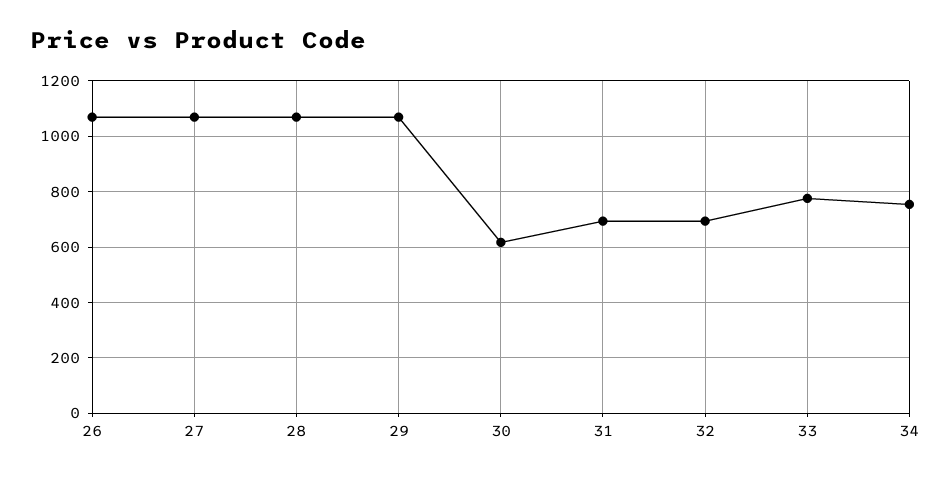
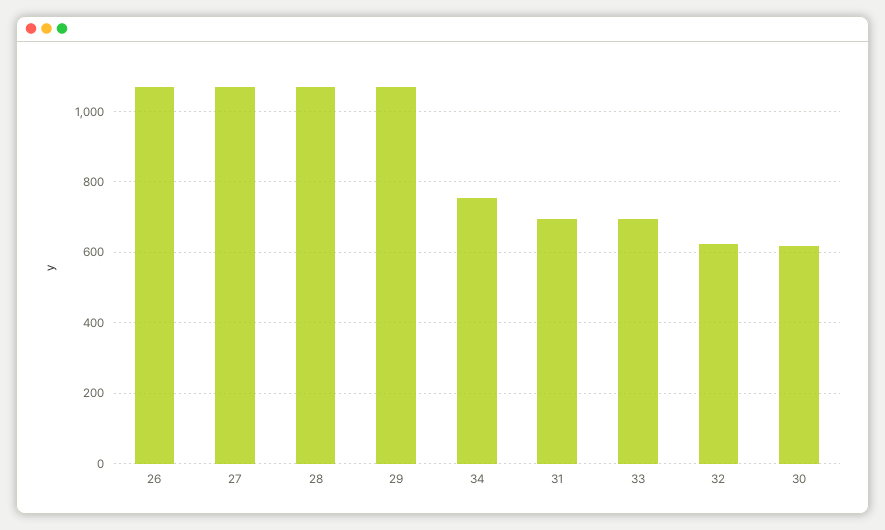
32: 700 -> 620
33: 775 -> 700

